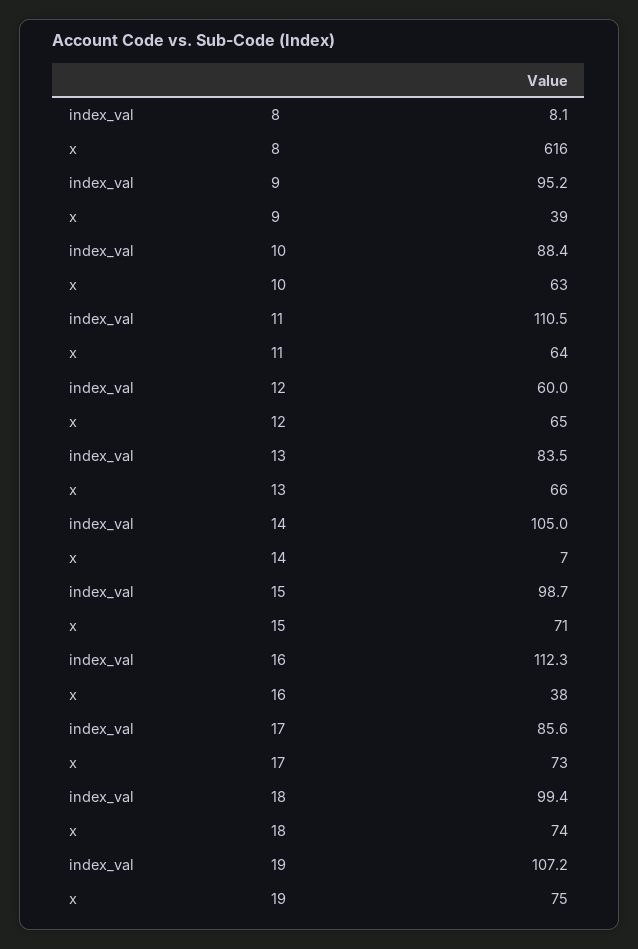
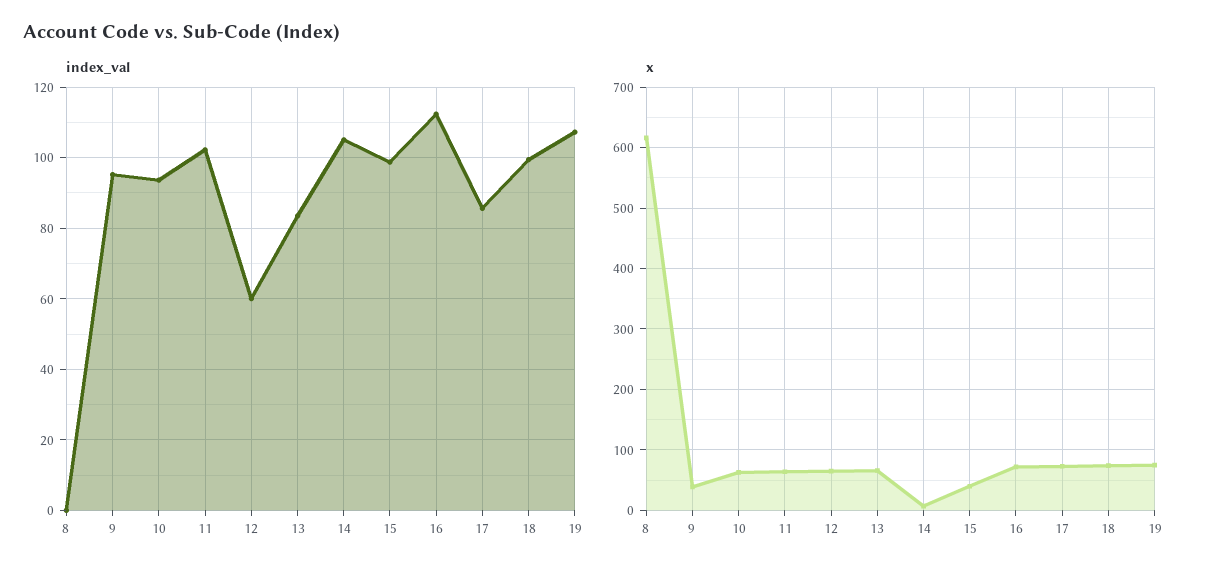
index_val, 8: 8.1 -> 0
index_val, 10: 88.4 -> 94
index_val, 11: 110.5 -> 102
x, 15: 71 -> 40
x, 16: 38 -> 70

